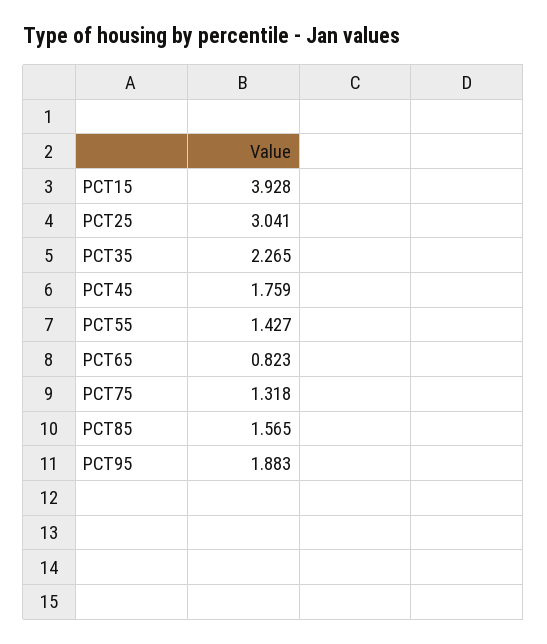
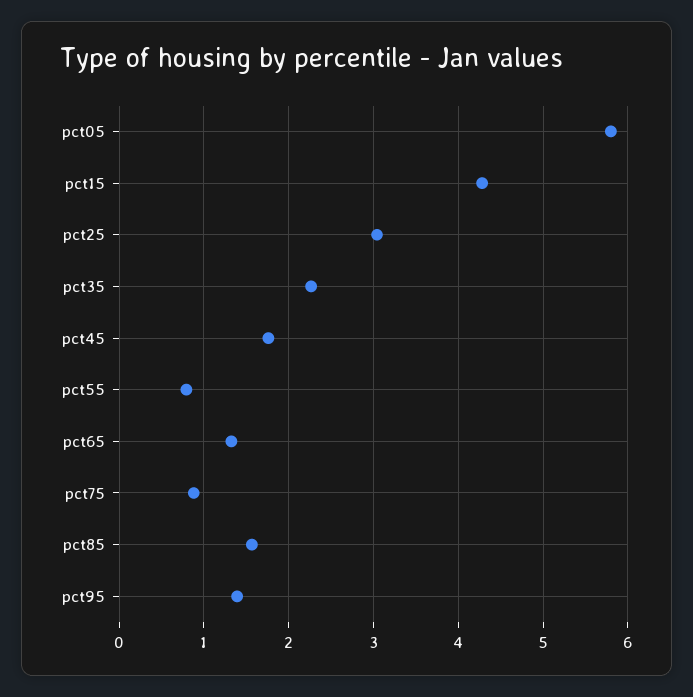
PCT15: 3.928 -> 4.3
PCT55: 1.427 -> 0.8
PCT65: 0.823 -> 1.3
PCT75: 1.318 -> 0.9
PCT95: 1.883 -> 1.4
pct05: none -> 5.8

